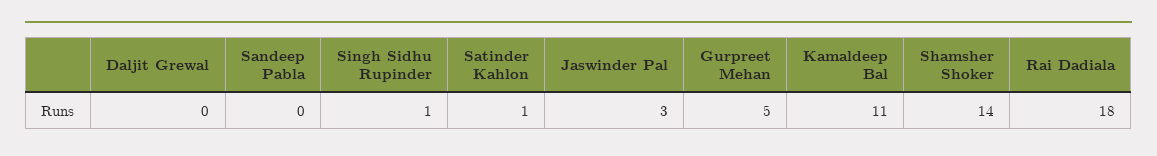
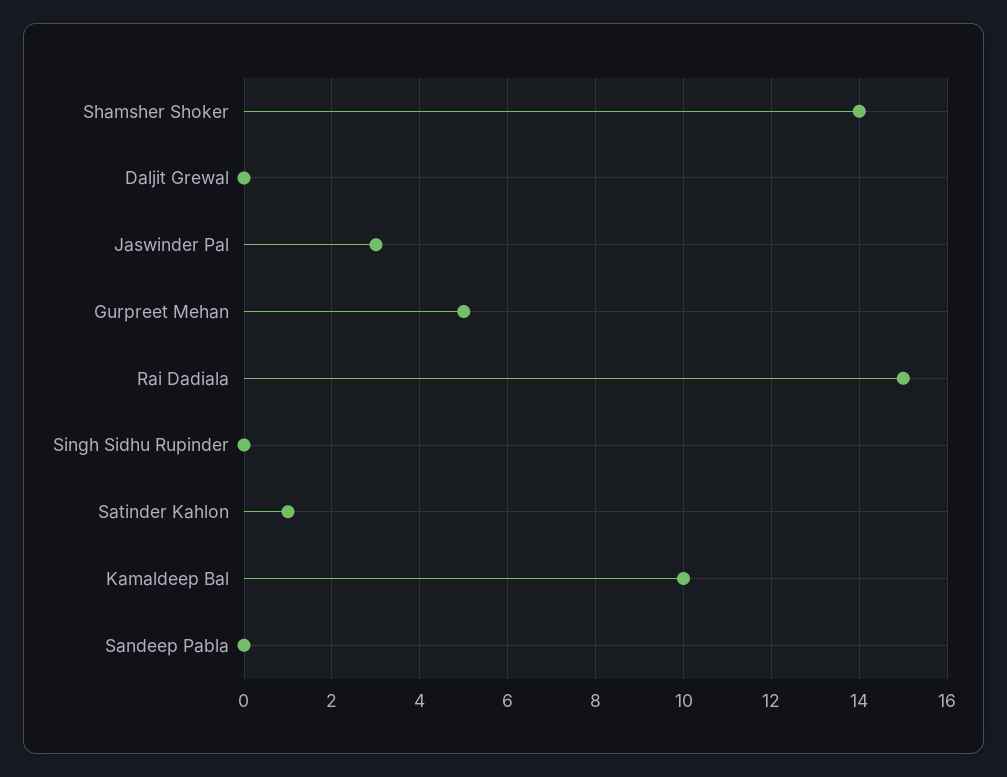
Singh Sidhu Rupinder: 1 -> 0
Kamaldeep Bal: 11 -> 10
Rai Dadiala: 18 -> 15

